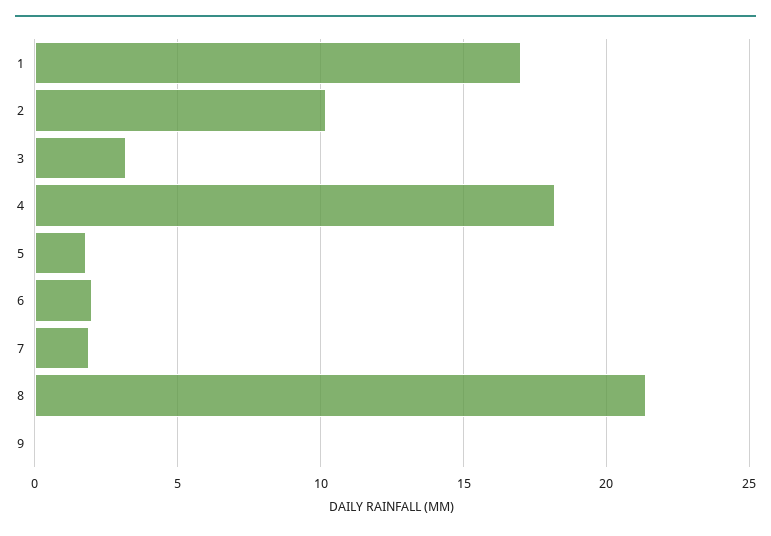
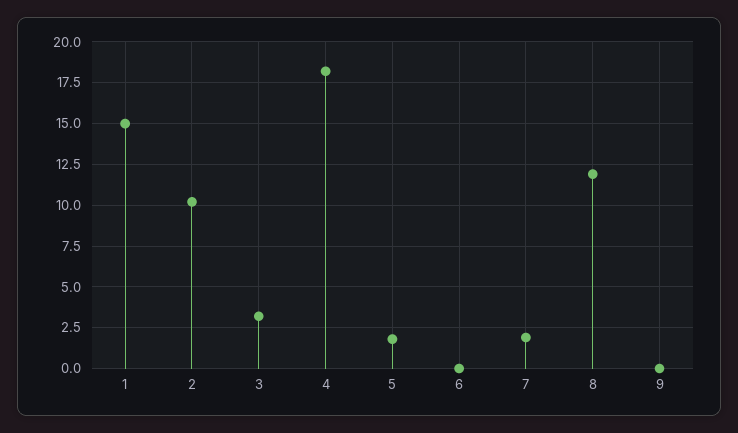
1: 17 -> 15
6: 2 -> 0
8: 21.5 -> 12

